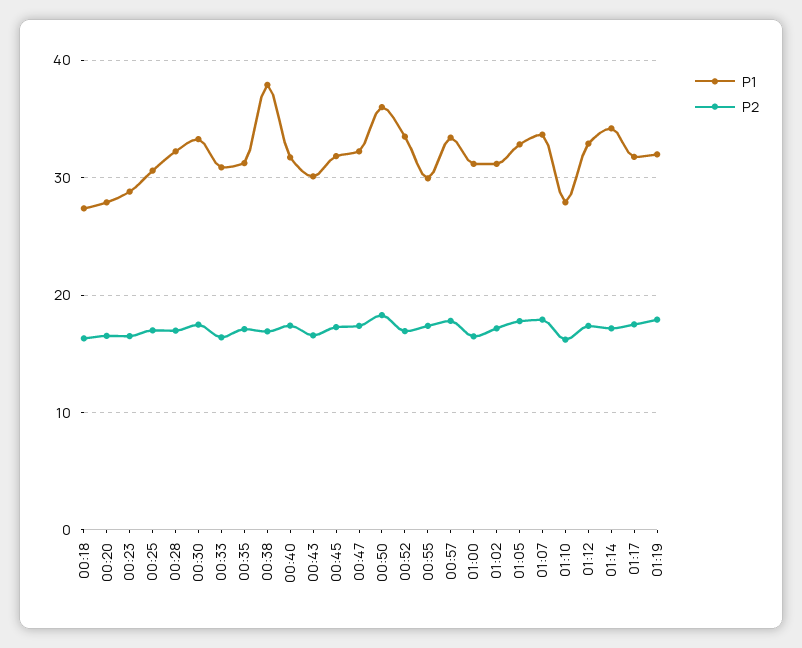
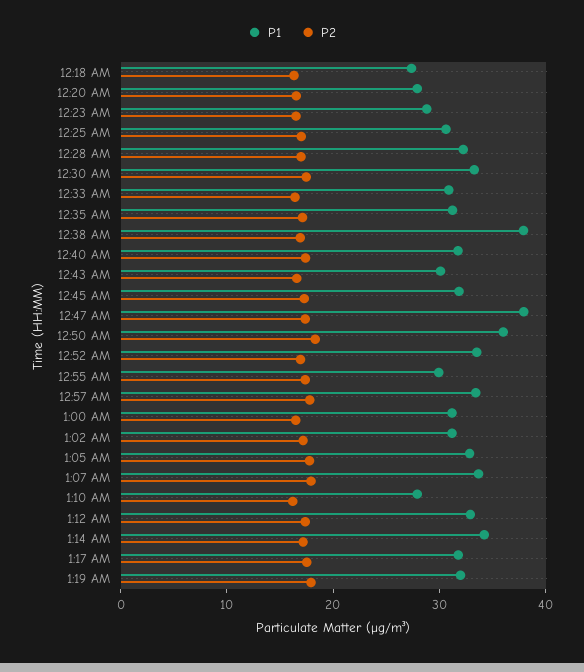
P1, 00:47: 32 -> 38

